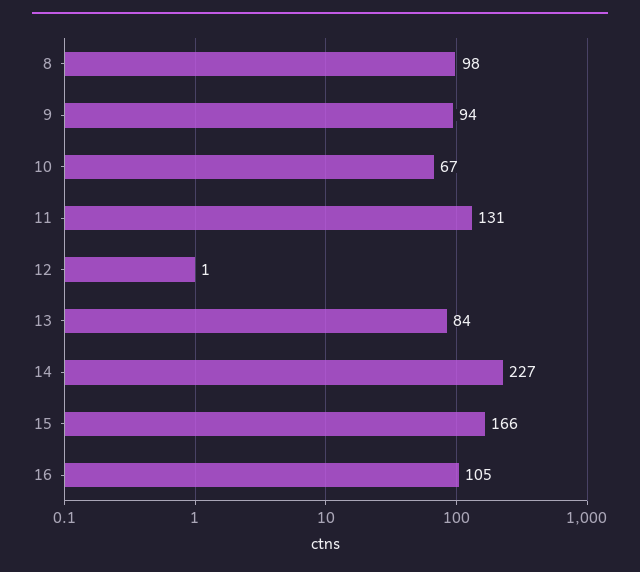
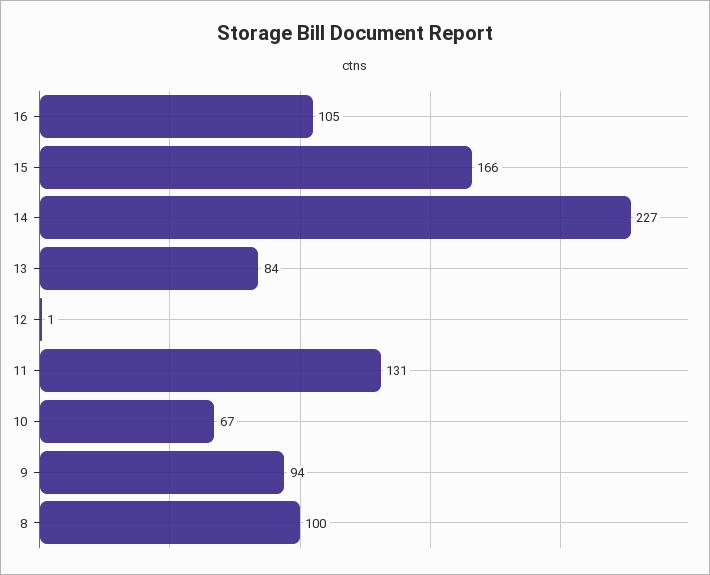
8: 98 -> 100

